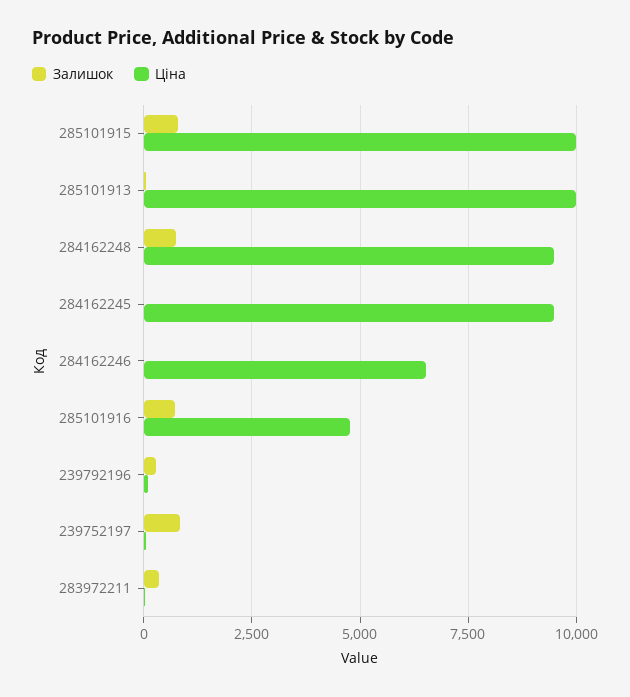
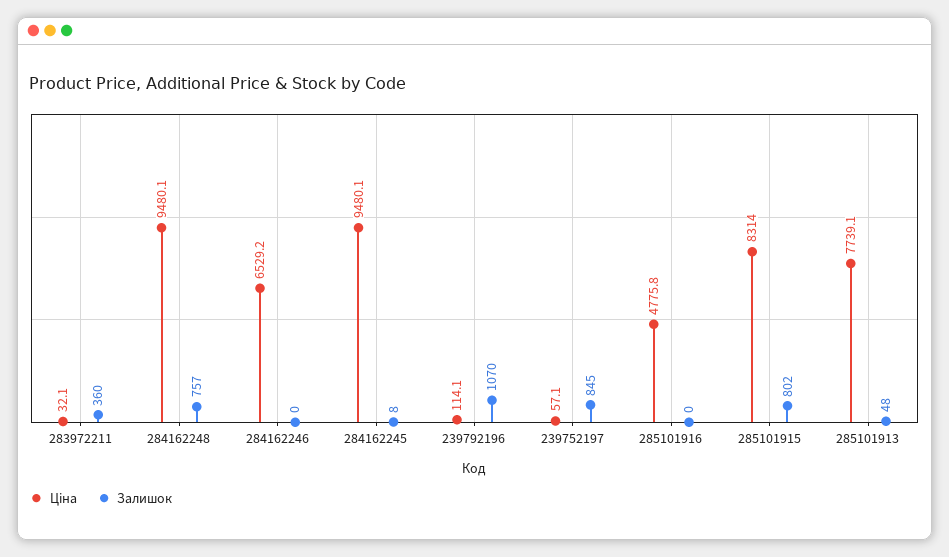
Ціна, 285101915: 10000 -> 8314
Ціна, 285101913: 10000 -> 7739.1
Залишок, 285101916: 750 -> 0
Залишок, 239792196: 250 -> 1070

